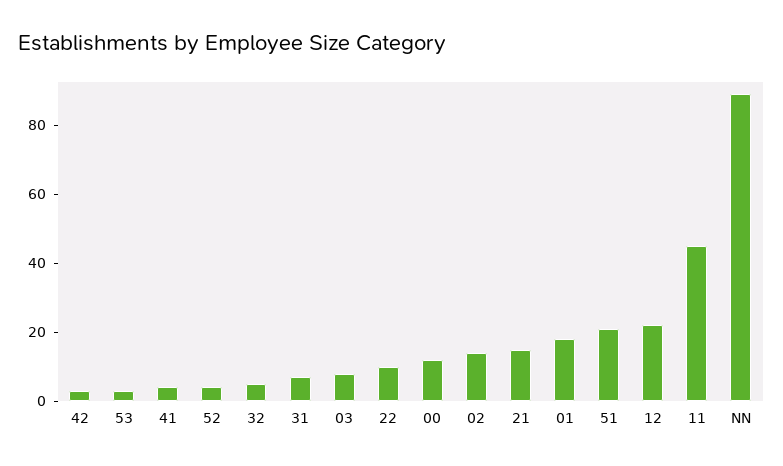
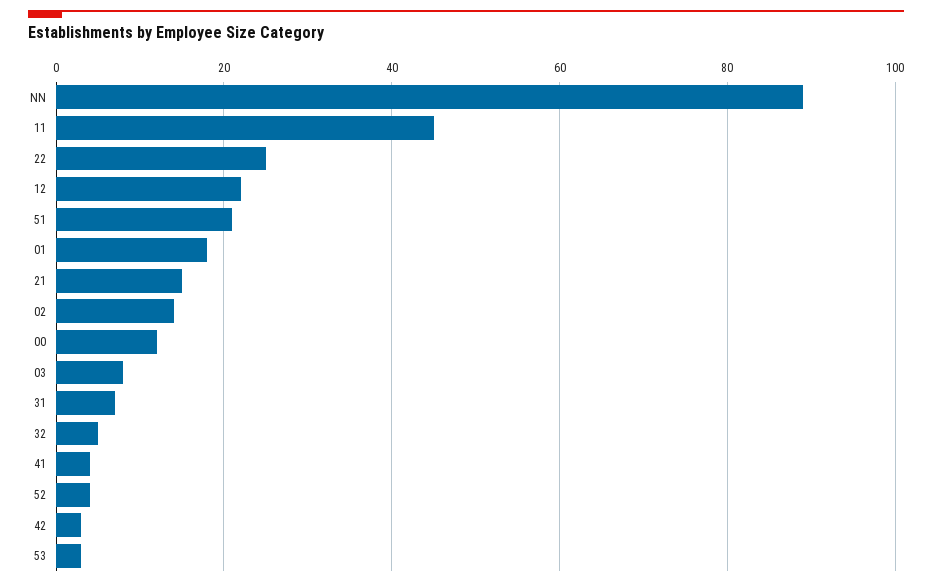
22: 10 -> 25

